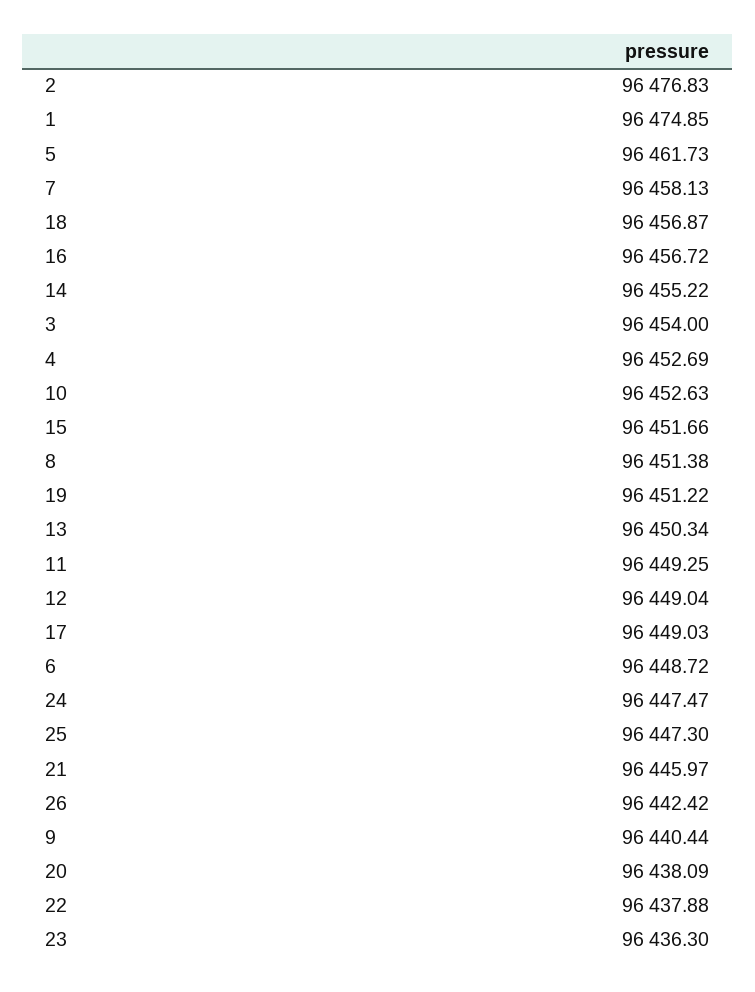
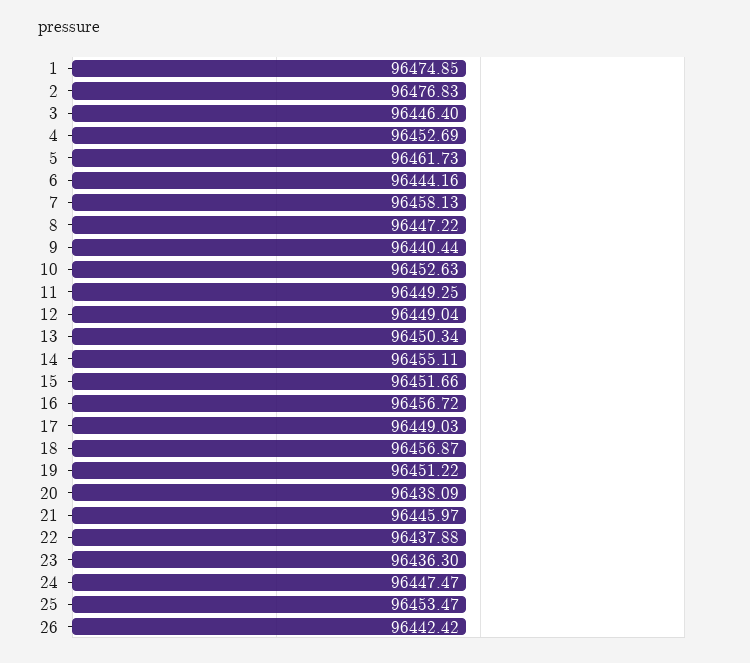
14: 96455.22 -> 96455.11
3: 96454 -> 96446.4
8: 96451.38 -> 96447.22
6: 96448.72 -> 96444.16
25: 96447.3 -> 96453.47

